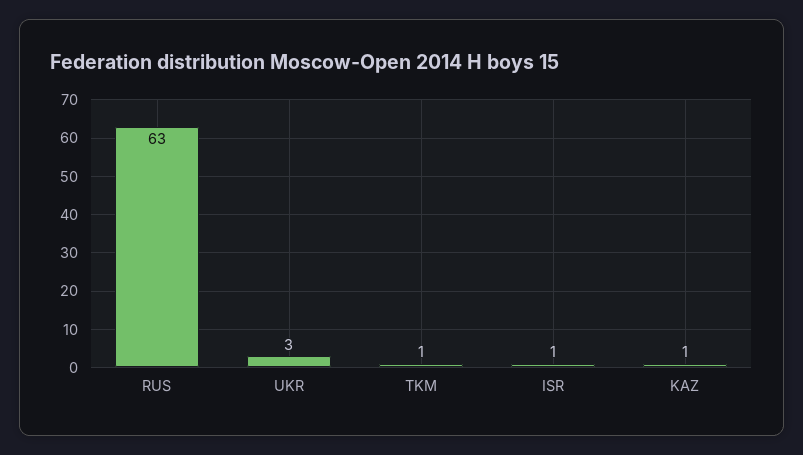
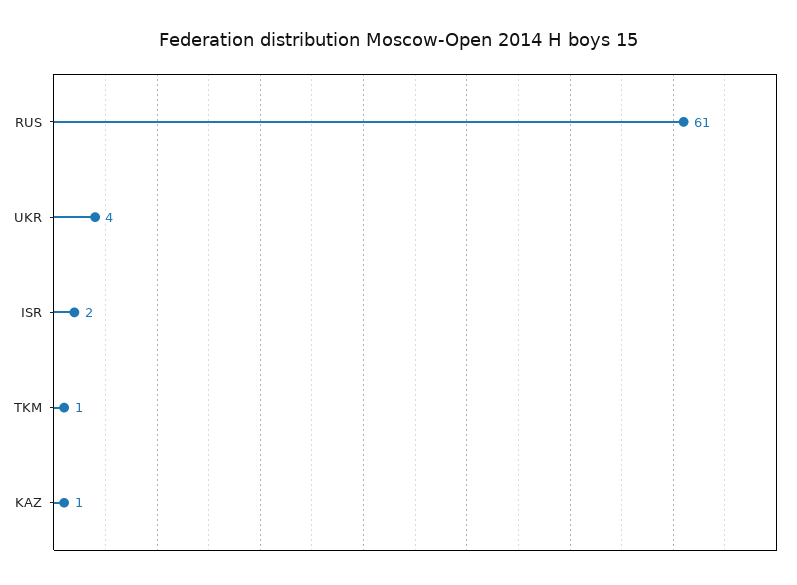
RUS: 63 -> 61
UKR: 3 -> 4
ISR: 1 -> 2

